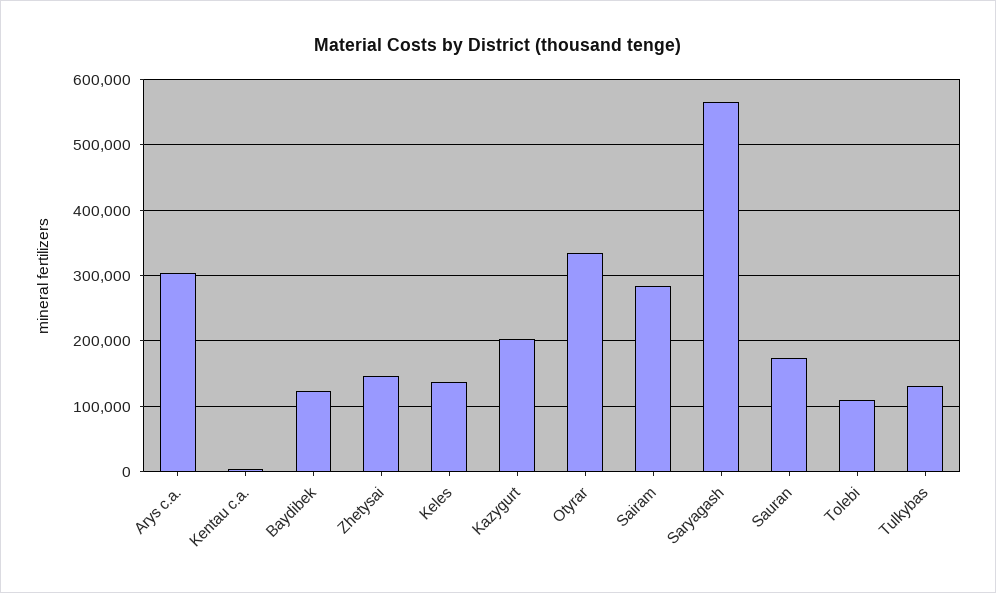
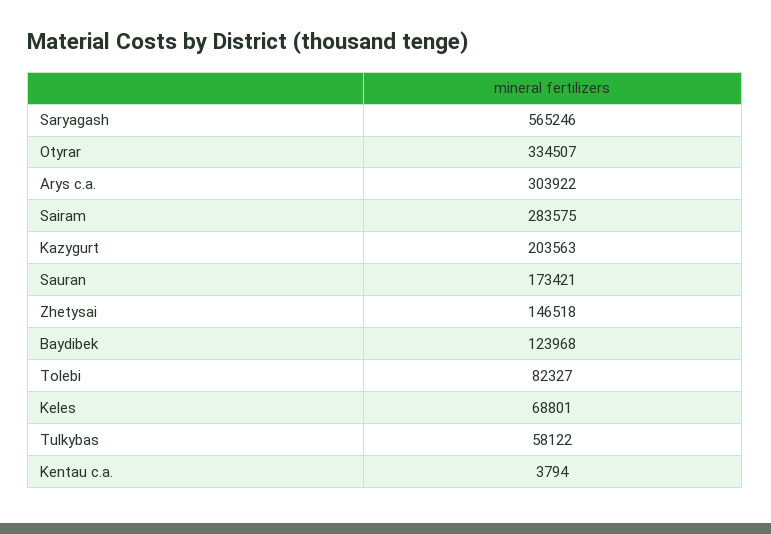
Keles: 140000 -> 68801
Tolebi: 110000 -> 82327
Tulkybas: 130000 -> 58122

